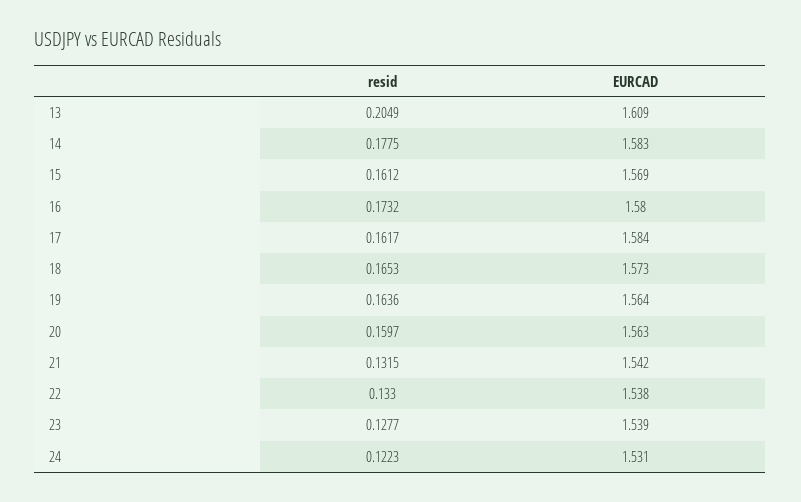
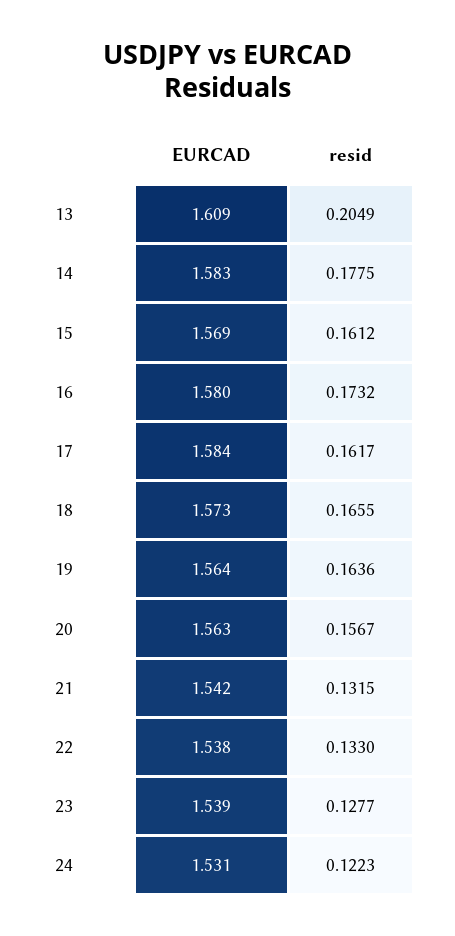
resid, 18: 0.1653 -> 0.1655
resid, 20: 0.1597 -> 0.1567

